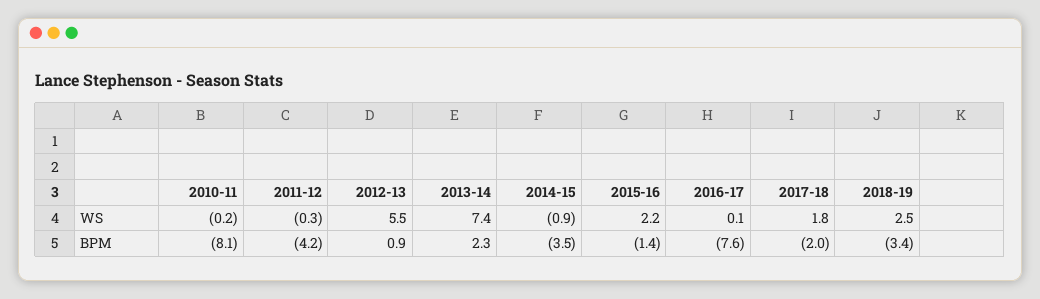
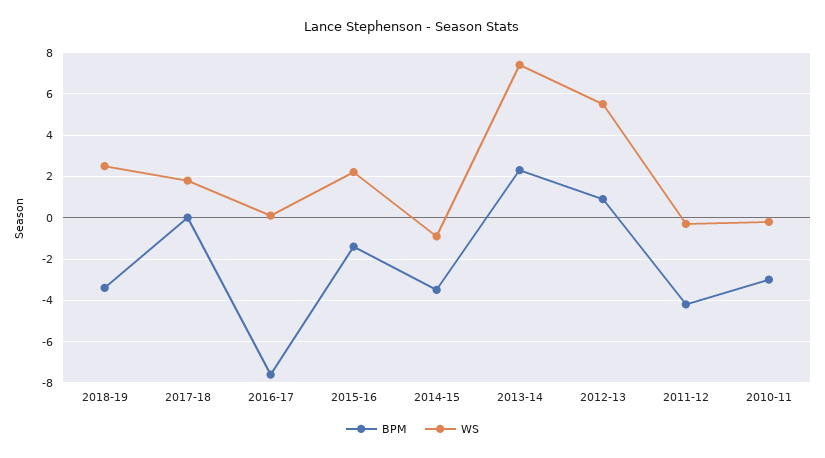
BPM, 2010-11: -8.1 -> -3
BPM, 2017-18: -2 -> 0

